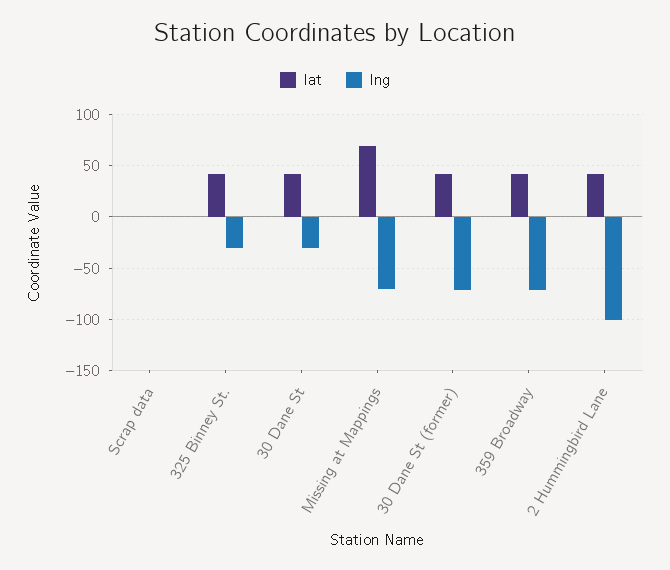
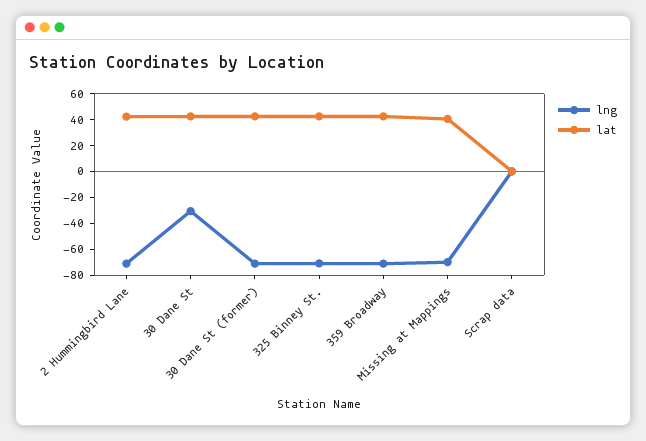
lng, 325 Binney St.: -30 -> -70
lat, Missing at Mappings: 70 -> 40
lng, 2 Hummingbird Lane: -100 -> -70

